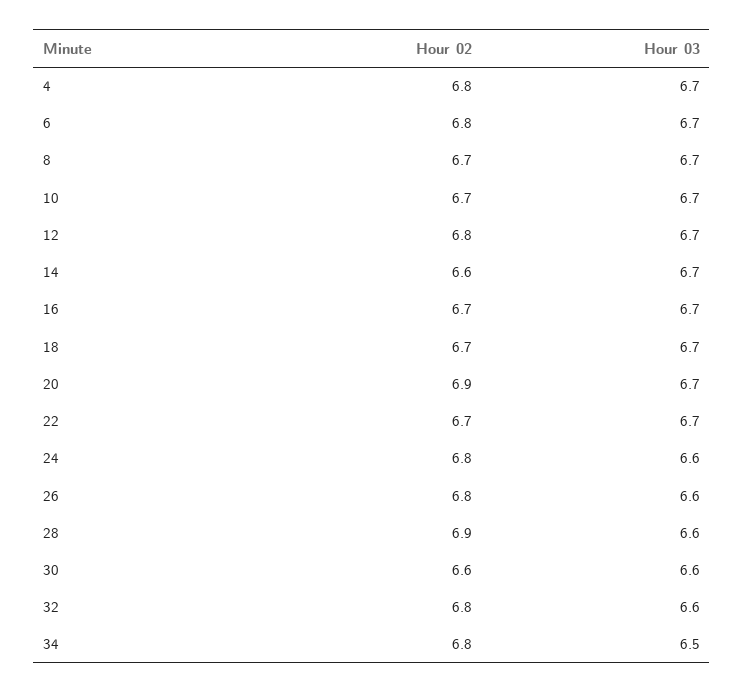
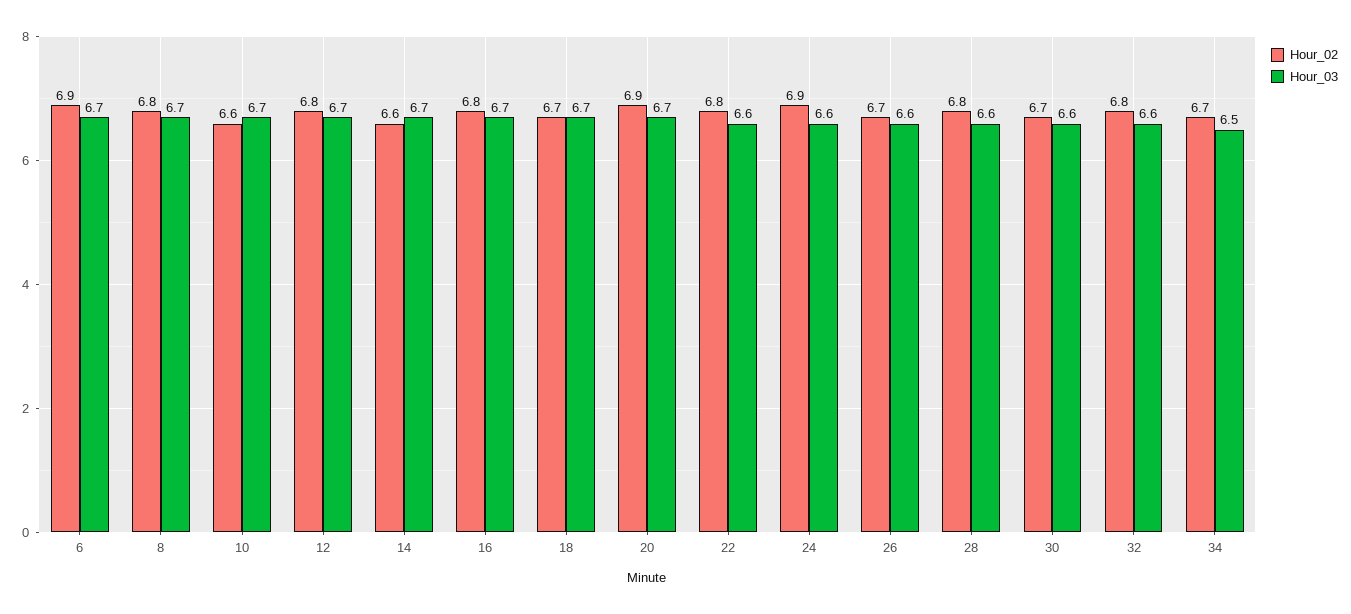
Hour 02, 4: 6.8 -> none
Hour 03, 4: 6.7 -> none
Hour 02, 6: 6.8 -> 6.9
Hour 02, 8: 6.7 -> 6.8
Hour 02, 10: 6.7 -> 6.6
Hour 02, 16: 6.7 -> 6.8
Hour 02, 22: 6.7 -> 6.8
Hour 03, 22: 6.7 -> 6.6
Hour 02, 24: 6.8 -> 6.9
Hour 02, 26: 6.8 -> 6.7
Hour 02, 28: 6.9 -> 6.8
Hour 02, 30: 6.6 -> 6.7
Hour 02, 34: 6.8 -> 6.7

